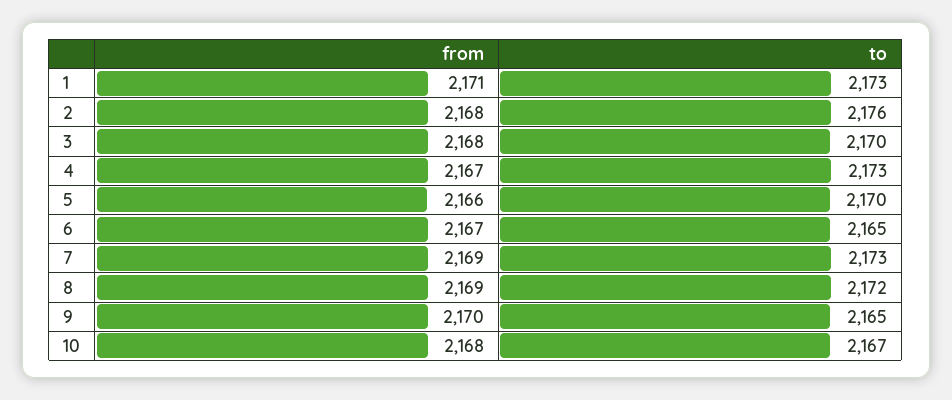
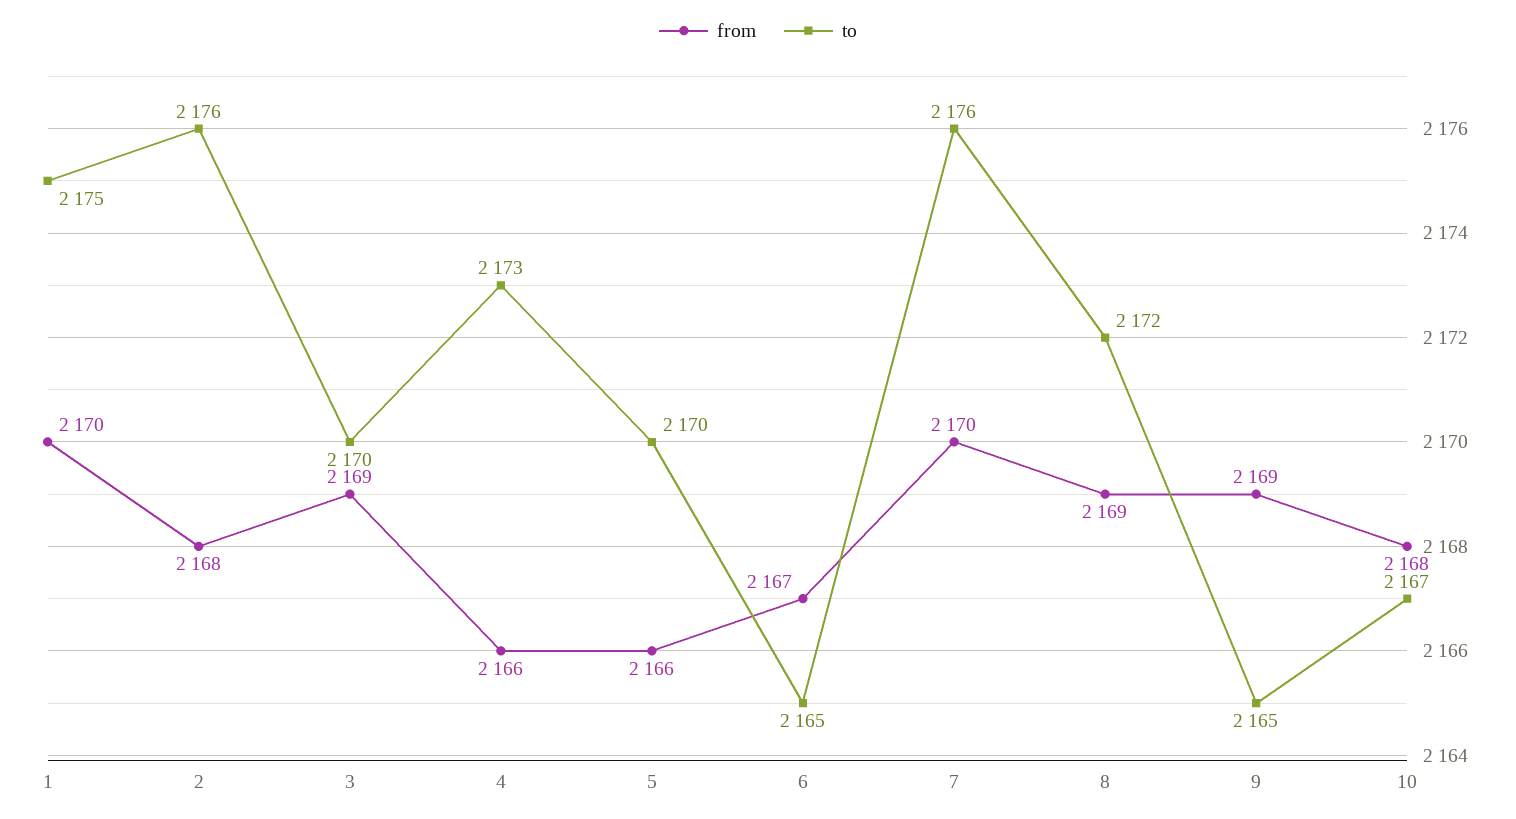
from, 1: 2171 -> 2170
to, 1: 2173 -> 2175
from, 3: 2168 -> 2169
from, 4: 2167 -> 2166
from, 7: 2169 -> 2170
to, 7: 2173 -> 2176
from, 9: 2170 -> 2169

